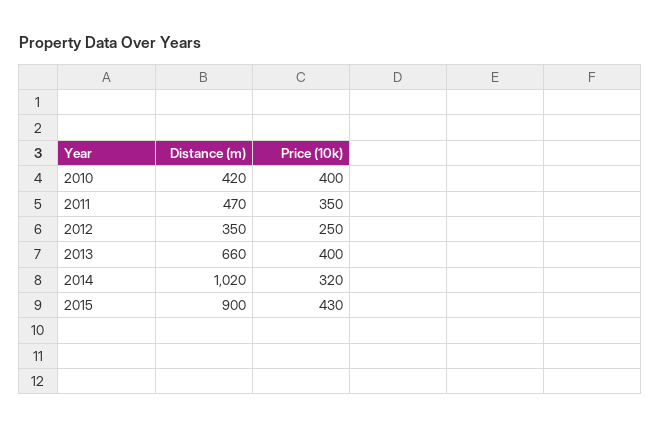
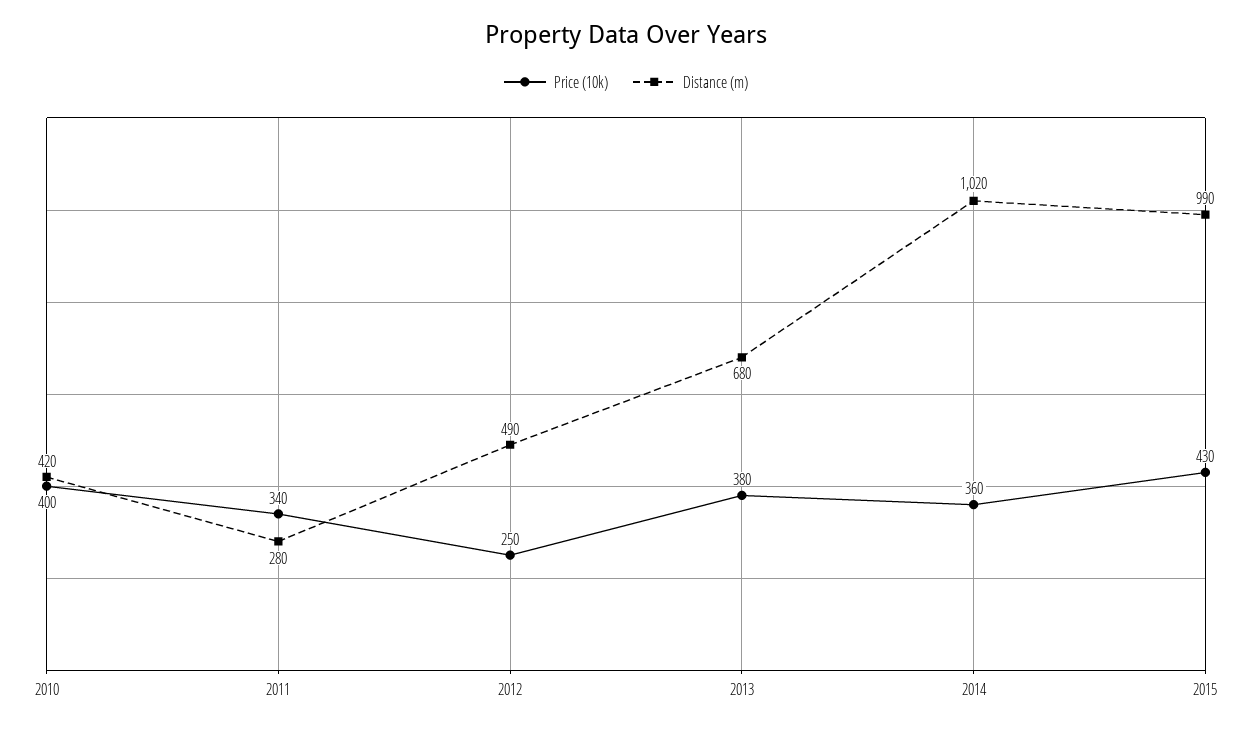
Distance (m), 2011: 470 -> 280
Price (10k), 2011: 350 -> 340
Distance (m), 2012: 350 -> 490
Distance (m), 2013: 660 -> 680
Price (10k), 2013: 400 -> 380
Price (10k), 2014: 320 -> 360
Distance (m), 2015: 900 -> 990

